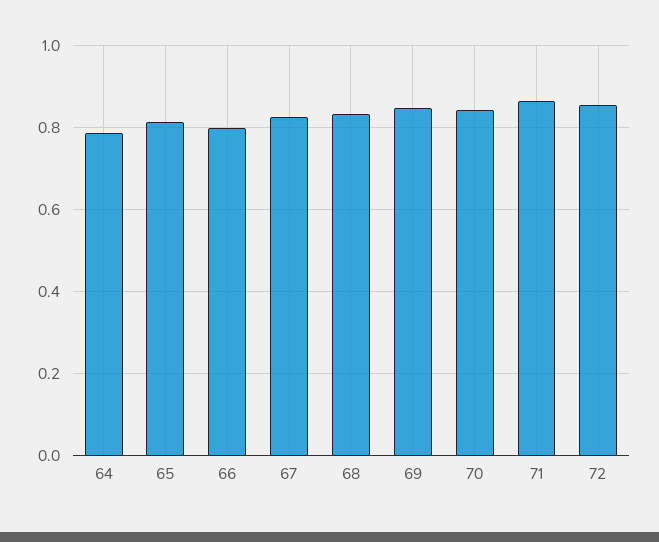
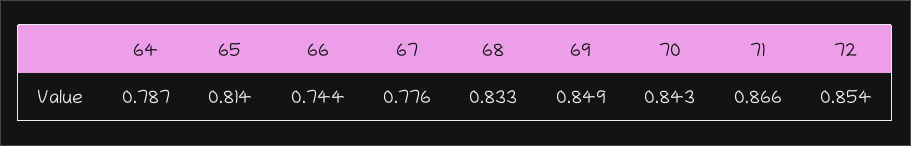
66: 0.8 -> 0.744
67: 0.82 -> 0.776

